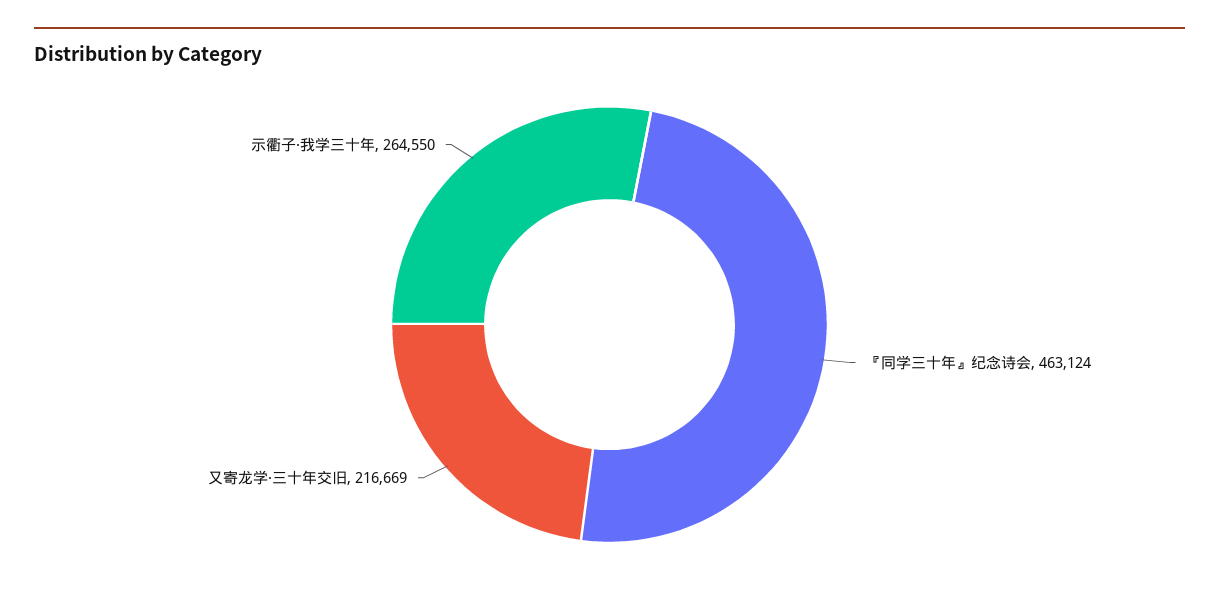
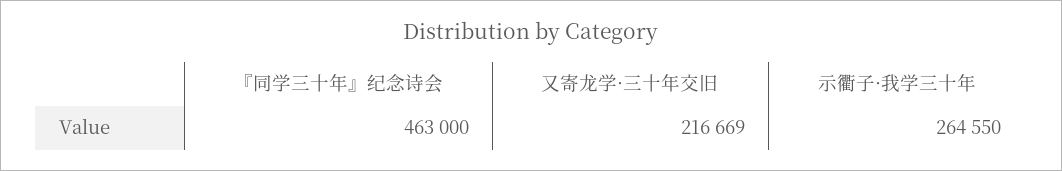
『同学三十年』纪念诗会: 463124 -> 463000

